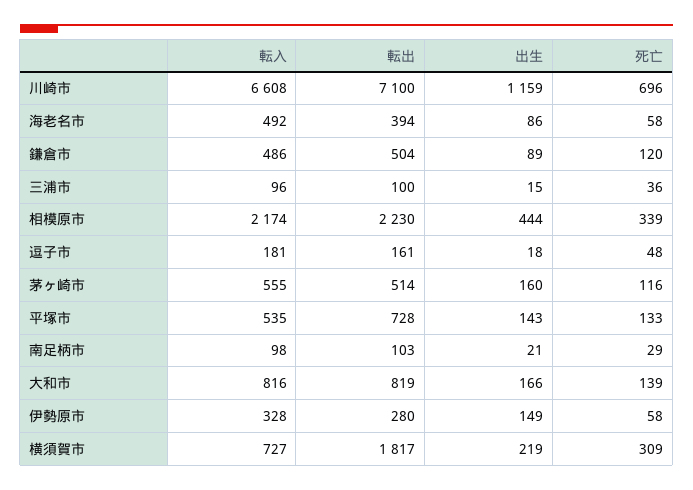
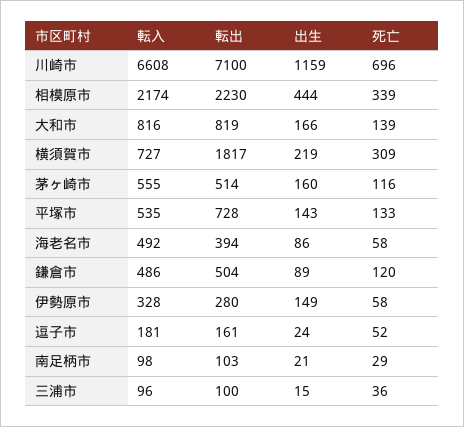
出生, 逗子市: 18 -> 24
死亡, 逗子市: 48 -> 52

